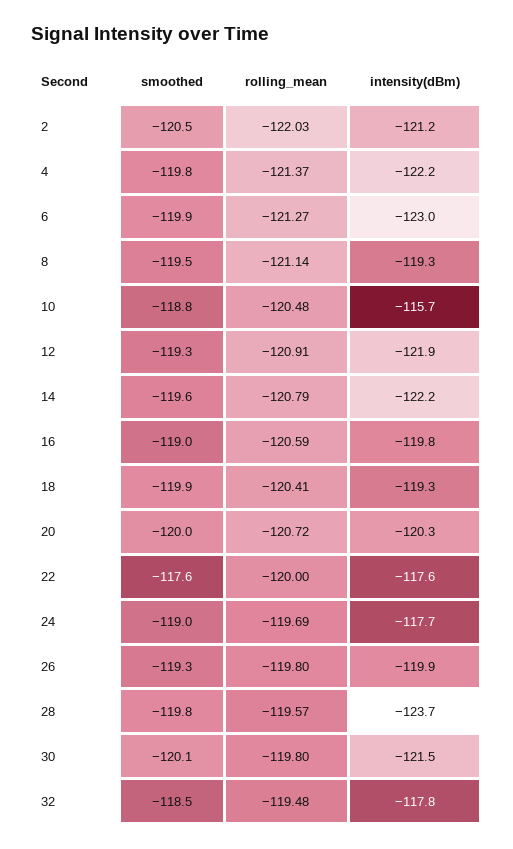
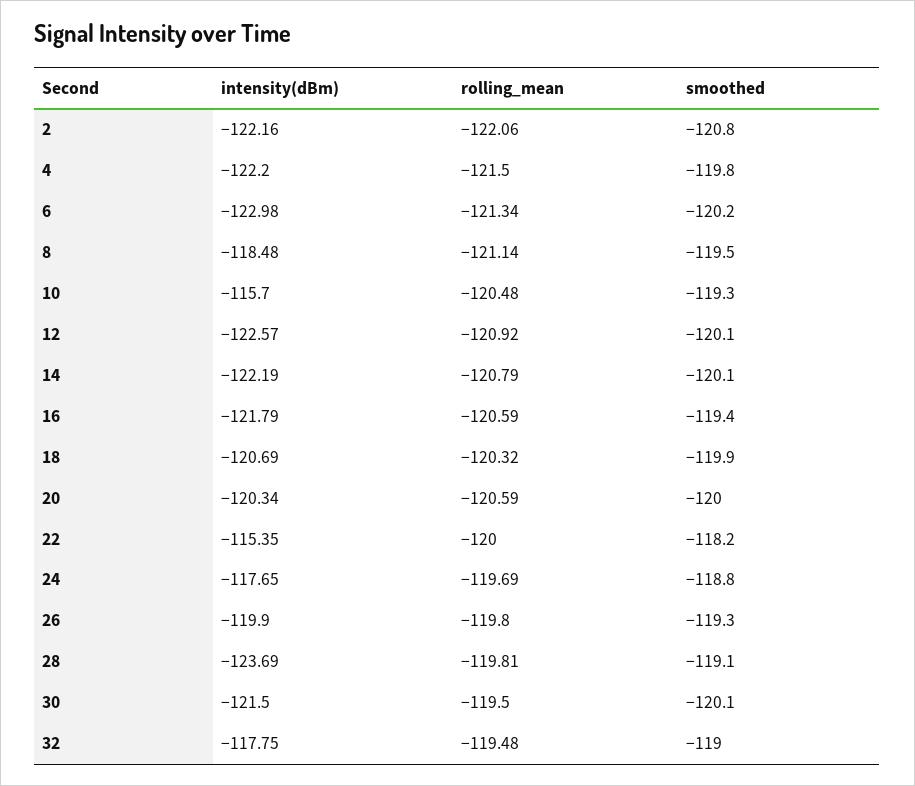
smoothed, 2: -120.5 -> -120.8
rolling_mean, 2: -122.03 -> -122.06
intensity(dBm), 2: -121.2 -> -122.16
rolling_mean, 4: -121.37 -> -121.5
smoothed, 6: -119.9 -> -120.2
rolling_mean, 6: -121.27 -> -121.34
intensity(dBm), 8: -119.3 -> -118.48
smoothed, 10: -118.8 -> -119.3
smoothed, 12: -119.3 -> -120.1
rolling_mean, 12: -120.91 -> -120.92
intensity(dBm), 12: -121.9 -> -122.57
smoothed, 14: -119.6 -> -120.1
smoothed, 16: -119 -> -119.4
intensity(dBm), 16: -119.8 -> -121.79
rolling_mean, 18: -120.41 -> -120.32
intensity(dBm), 18: -119.3 -> -120.69
rolling_mean, 20: -120.72 -> -120.59
smoothed, 22: -117.6 -> -118.2
intensity(dBm), 22: -117.6 -> -115.35
smoothed, 24: -119 -> -118.8
smoothed, 28: -119.8 -> -119.1
rolling_mean, 28: -119.57 -> -119.81
rolling_mean, 30: -119.8 -> -119.5
smoothed, 32: -118.5 -> -119

